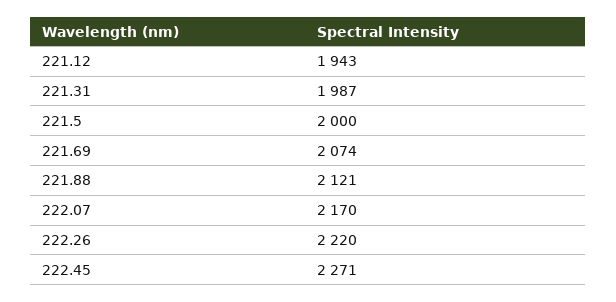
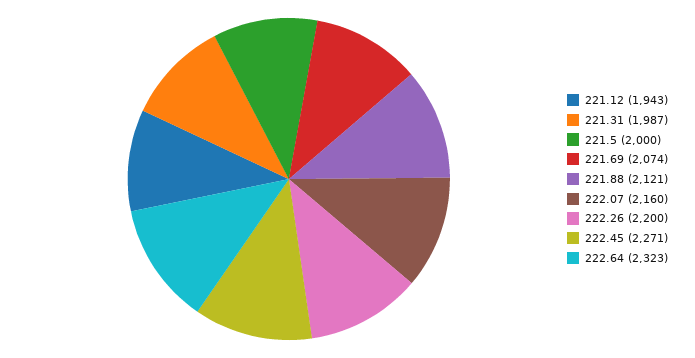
222.07: 2170 -> 2160
222.26: 2220 -> 2200
222.64: none -> 2323

